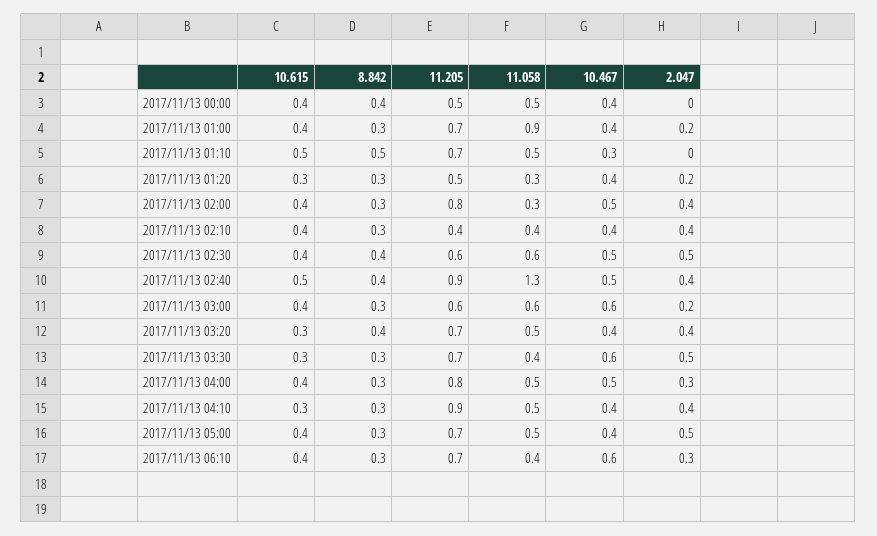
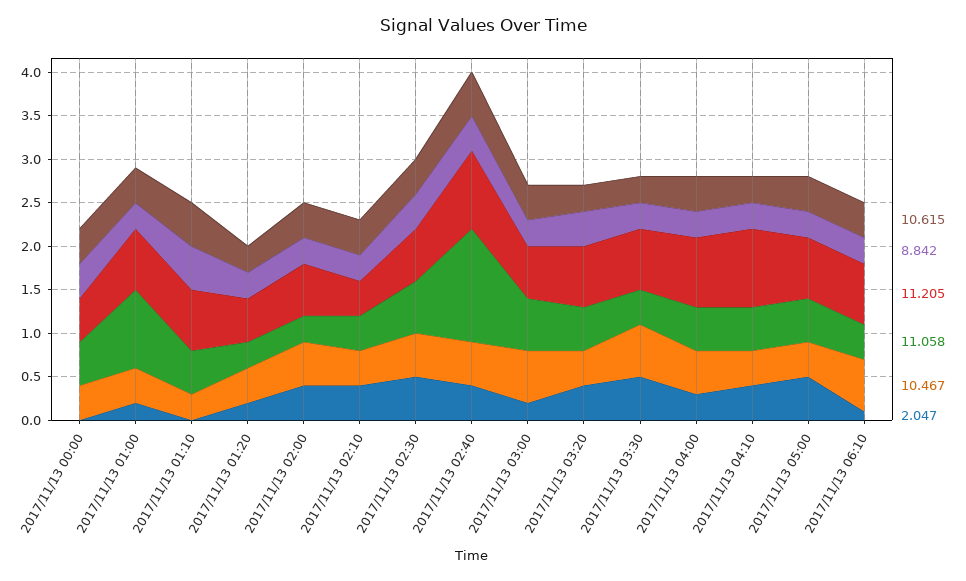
11.205, 2017/11/13 02:00: 0.8 -> 0.6
2.047, 2017/11/13 06:10: 0.3 -> 0.1

